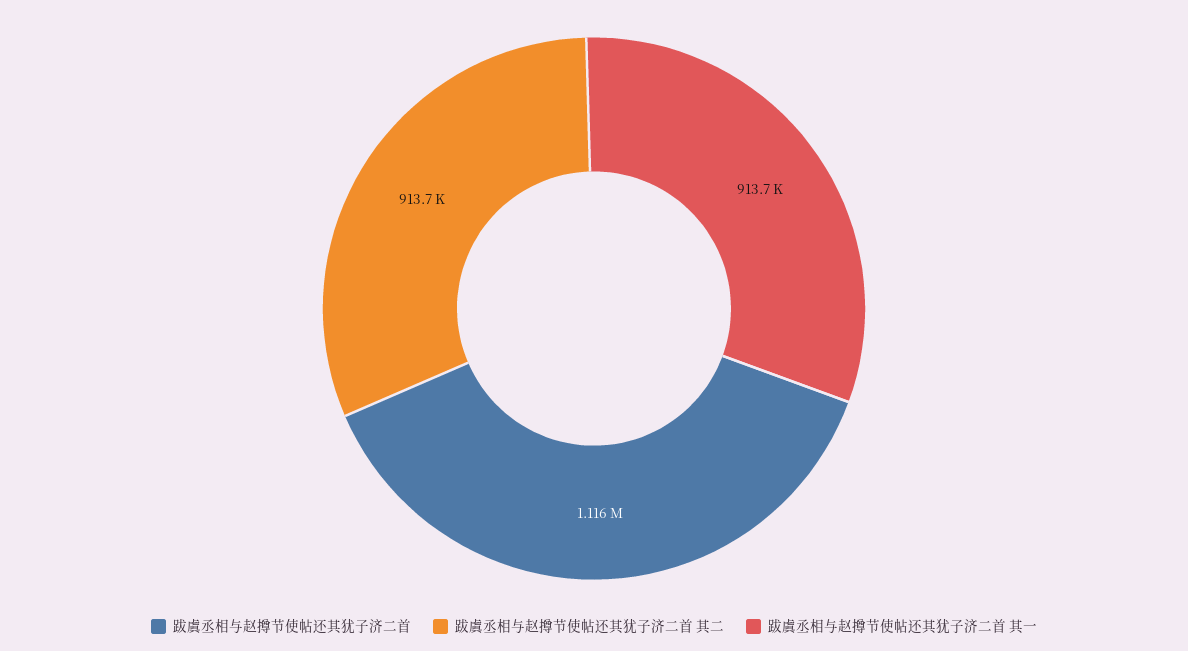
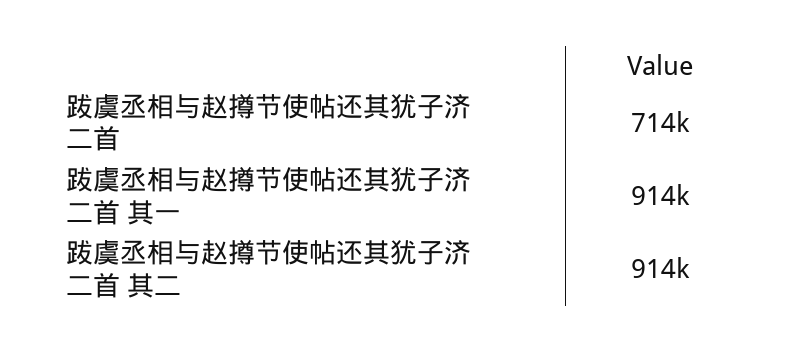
跋虞丞相与赵撙节使帖还其犹子济二首: 1116000 -> 714000

